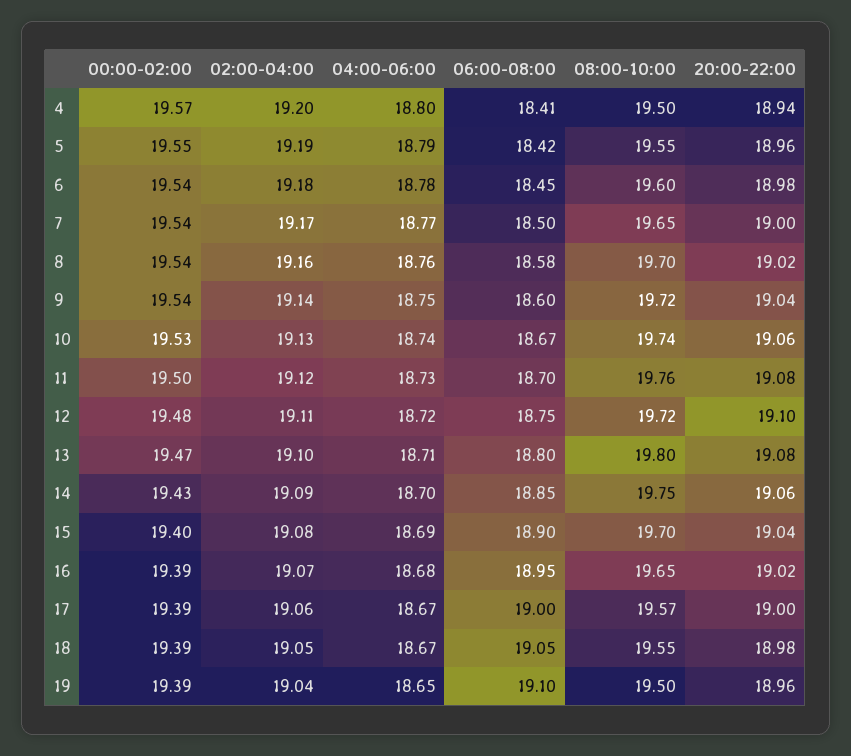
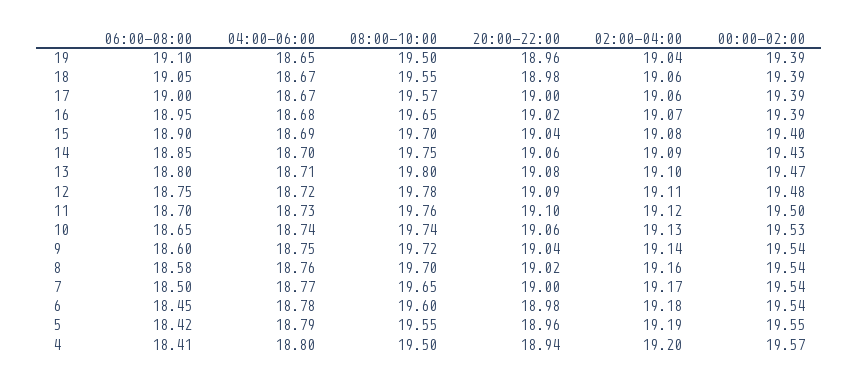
06:00-08:00, 10: 18.67 -> 18.65
20:00-22:00, 11: 19.08 -> 19.1
08:00-10:00, 12: 19.72 -> 19.78
20:00-22:00, 12: 19.1 -> 19.09
02:00-04:00, 18: 19.05 -> 19.06

